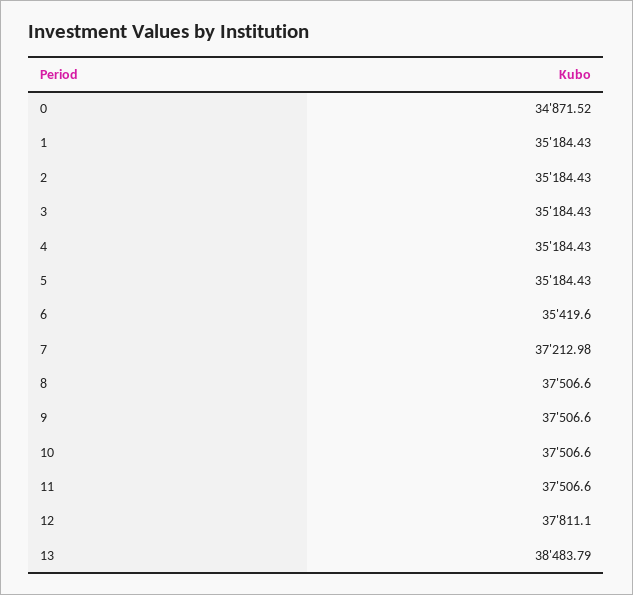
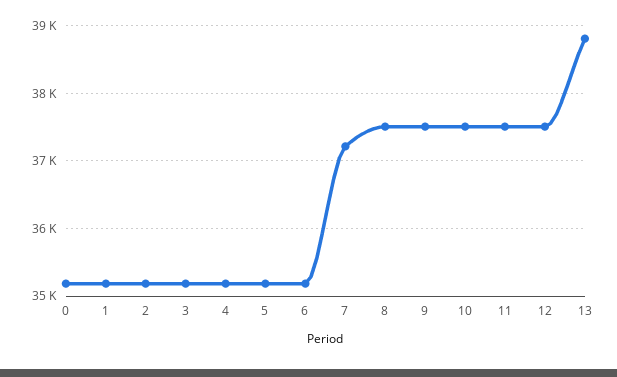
0: 34871.52 -> 35200
6: 35419.6 -> 35200
12: 37811.1 -> 37500
13: 38483.79 -> 38800

